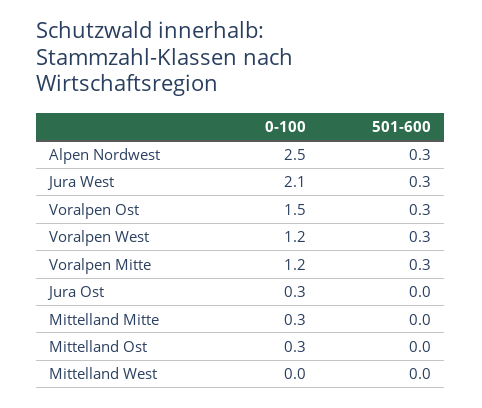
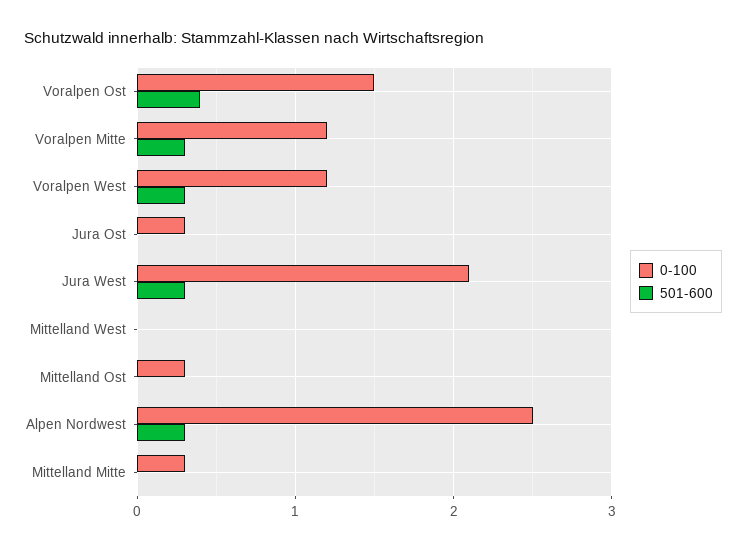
501-600, Voralpen Ost: 0.3 -> 0.4

